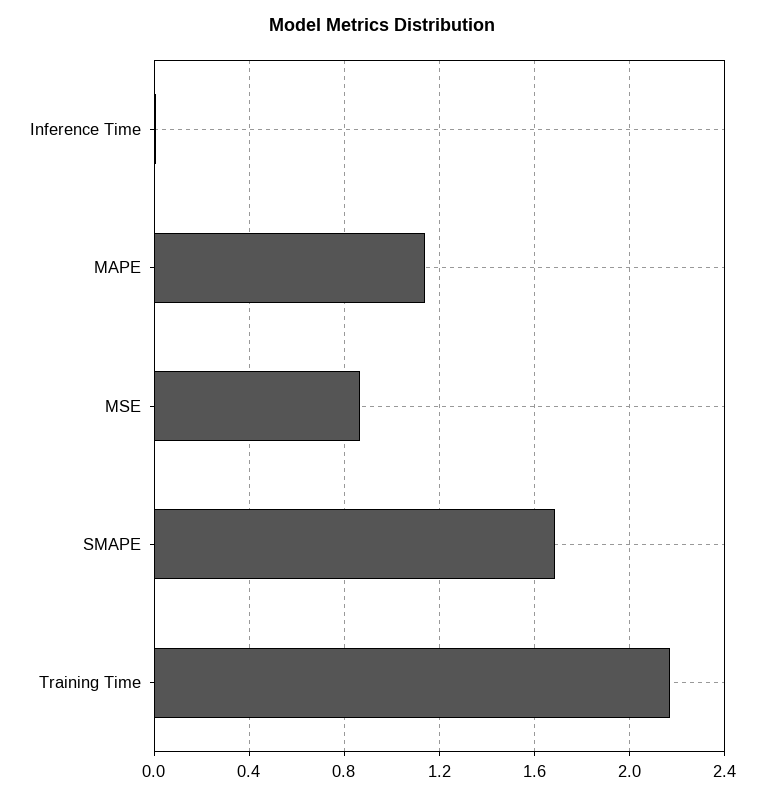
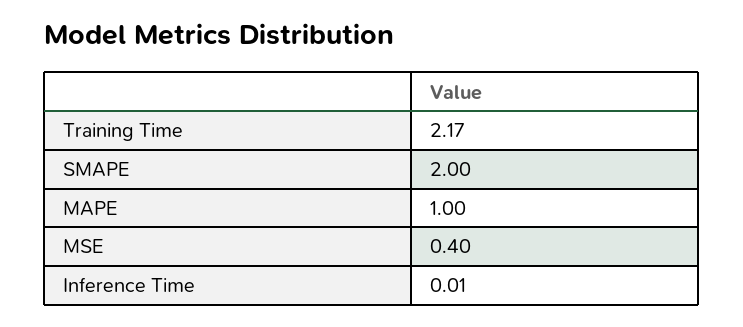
MAPE: 1.15 -> 1
MSE: 0.85 -> 0.4
SMAPE: 1.7 -> 2

